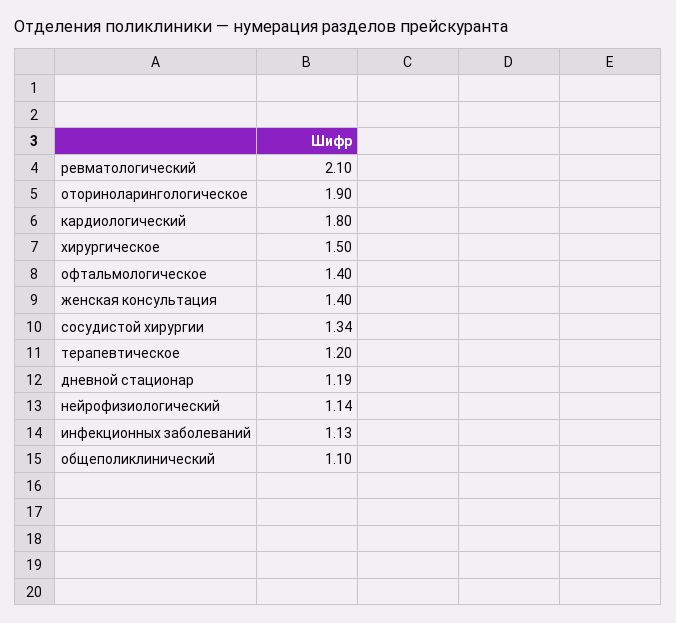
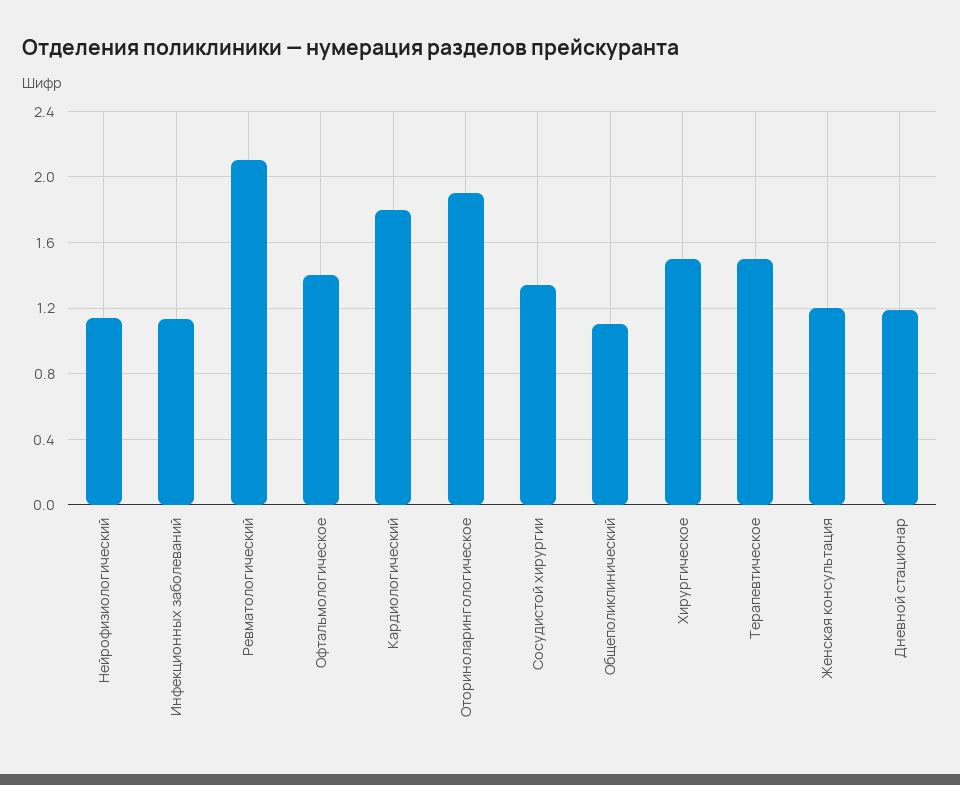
женская консультация: 1.4 -> 1.2
терапевтическое: 1.2 -> 1.5

